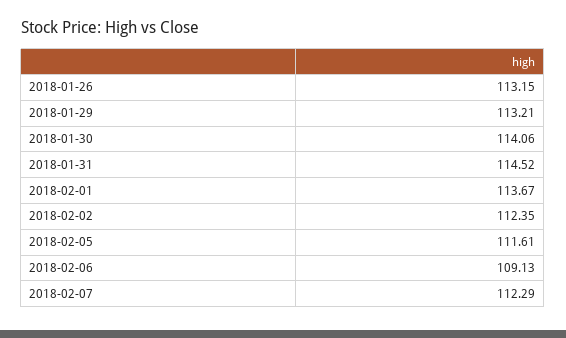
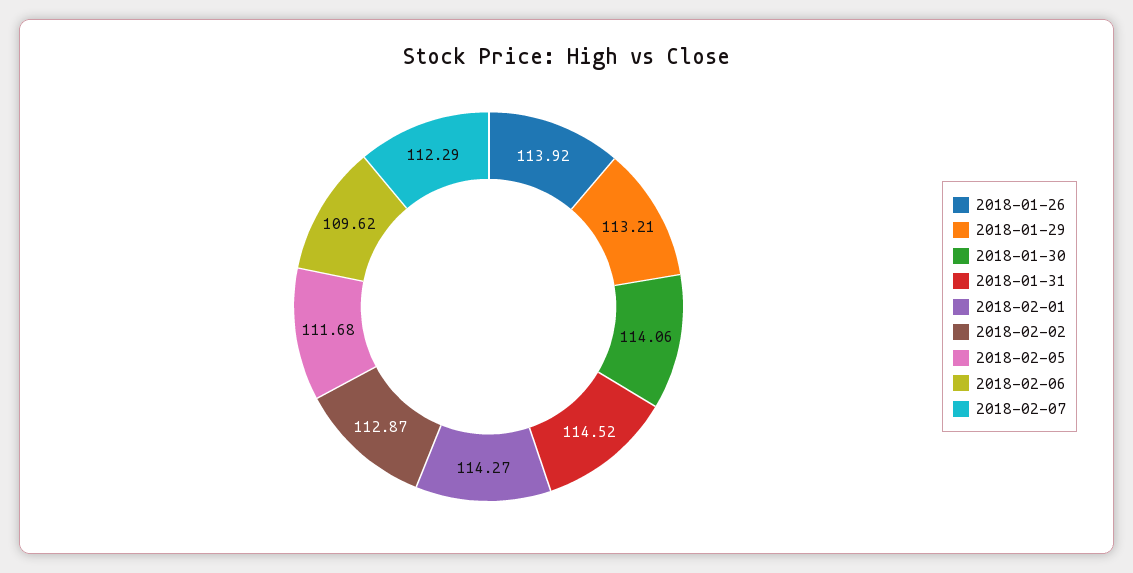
2018-01-26: 113.15 -> 113.92
2018-02-01: 113.67 -> 114.27
2018-02-02: 112.35 -> 112.87
2018-02-05: 111.61 -> 111.68
2018-02-06: 109.13 -> 109.62

